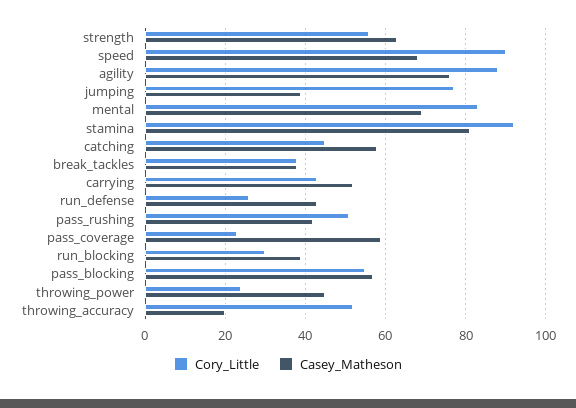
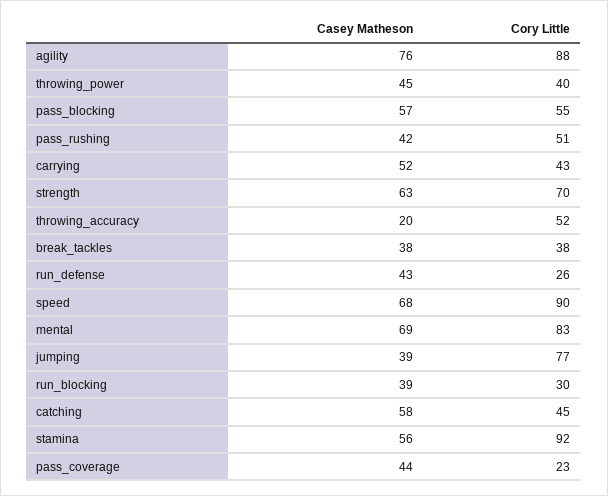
Cory_Little, strength: 55 -> 70
Casey_Matheson, stamina: 80 -> 56
Casey_Matheson, pass_coverage: 60 -> 44
Cory_Little, throwing_power: 25 -> 40

